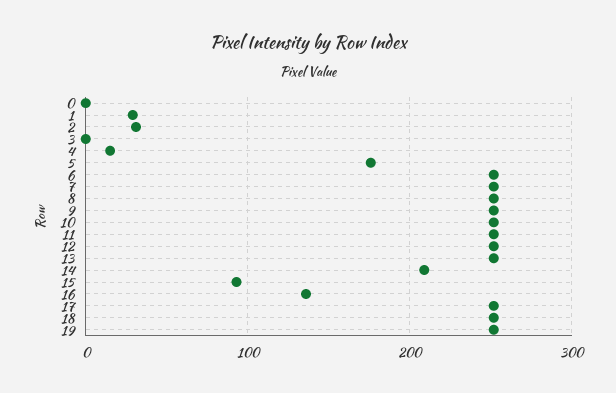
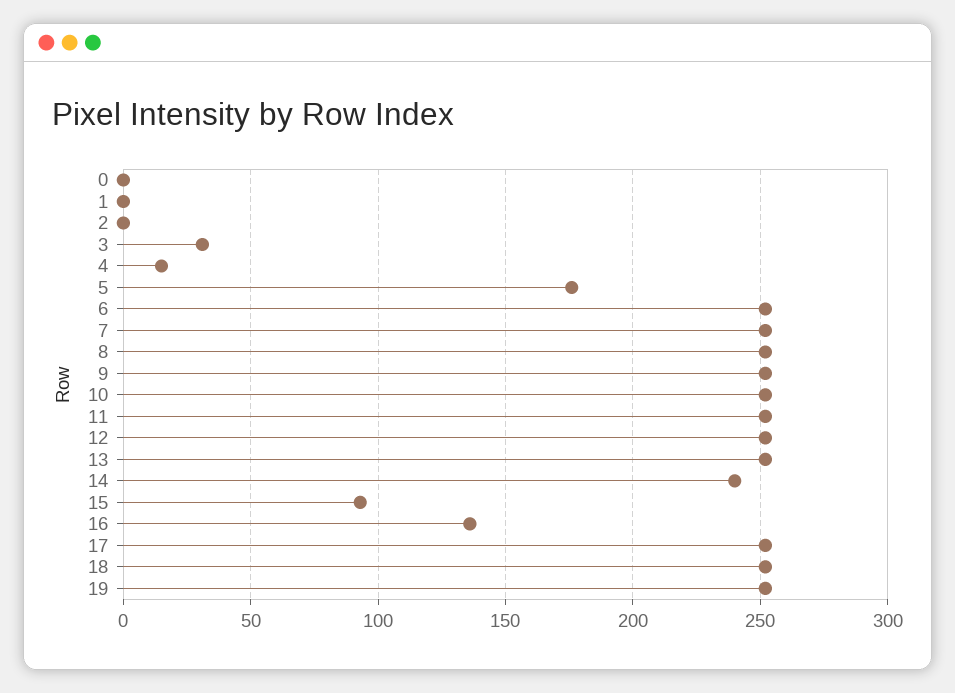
1: 30 -> 0
2: 30 -> 0
3: 0 -> 30
14: 210 -> 240

